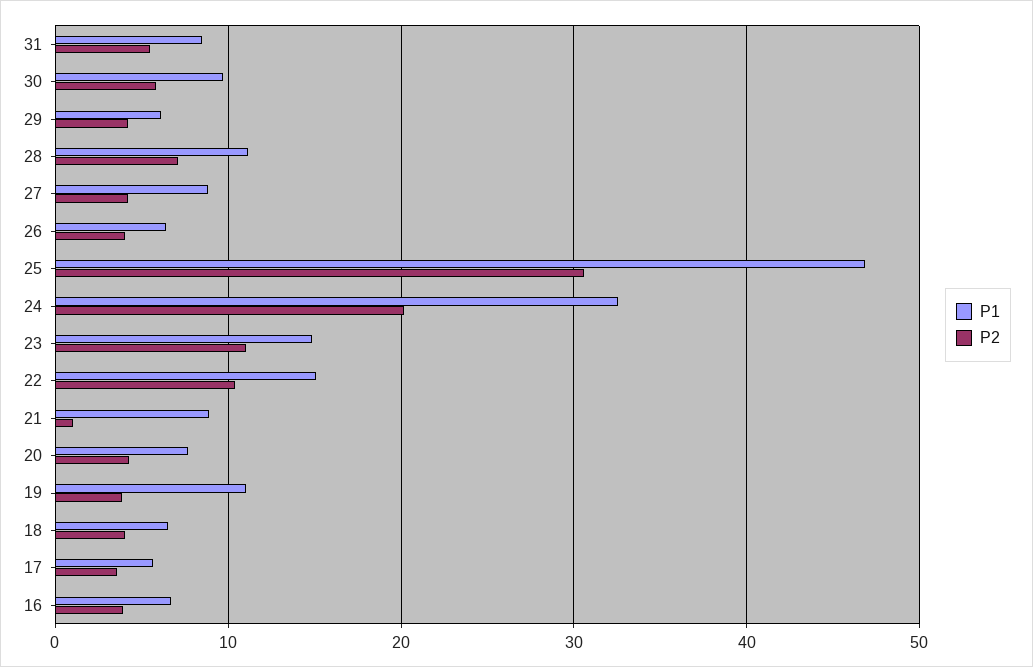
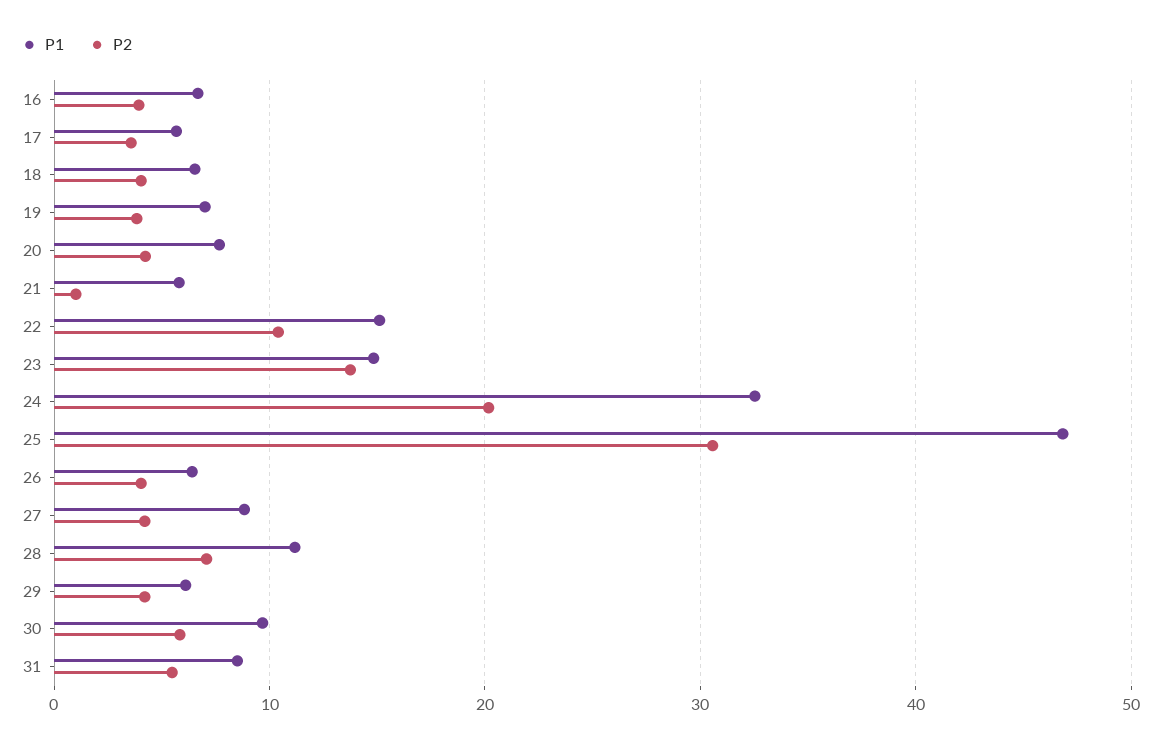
P2, 23: 11 -> 14
P1, 21: 9 -> 6
P1, 19: 11 -> 7

